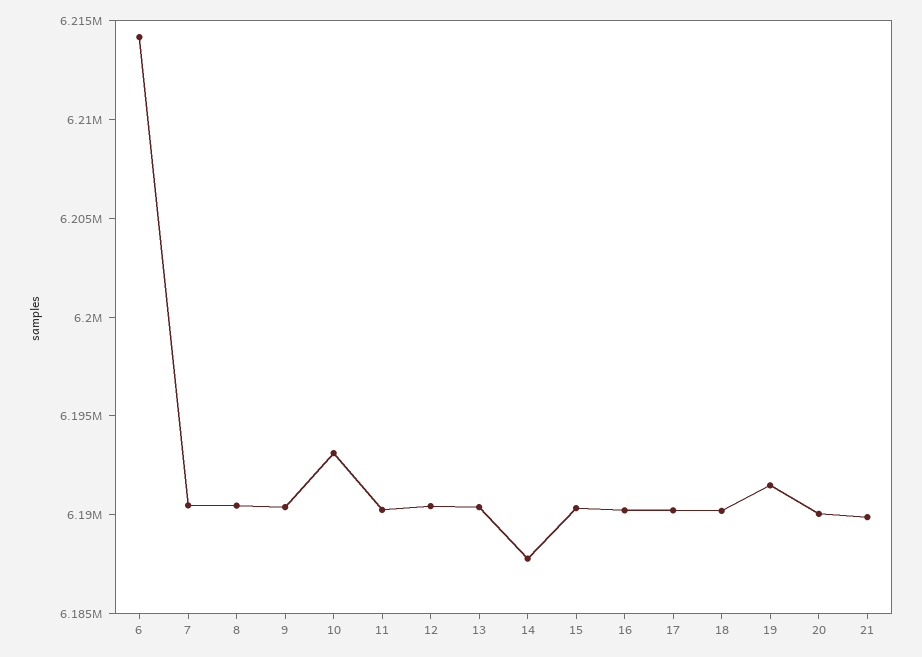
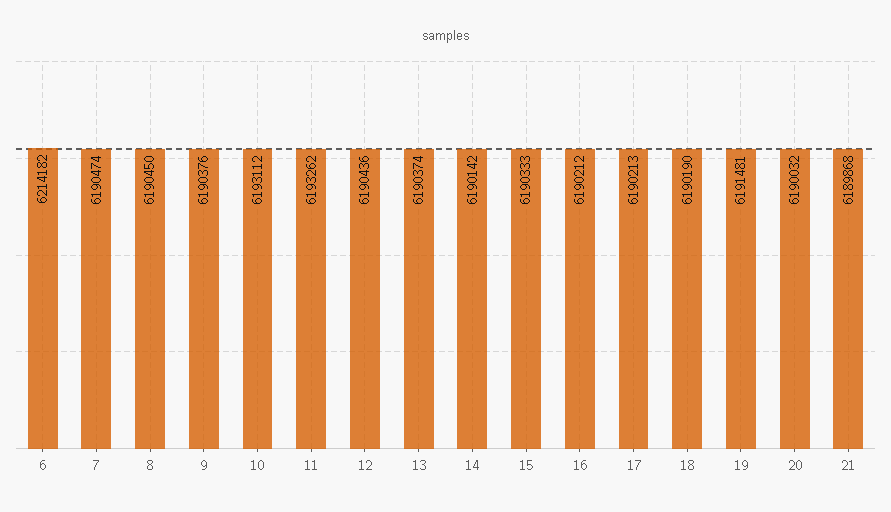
11: 6190000 -> 6193262
14: 6188000 -> 6190142

